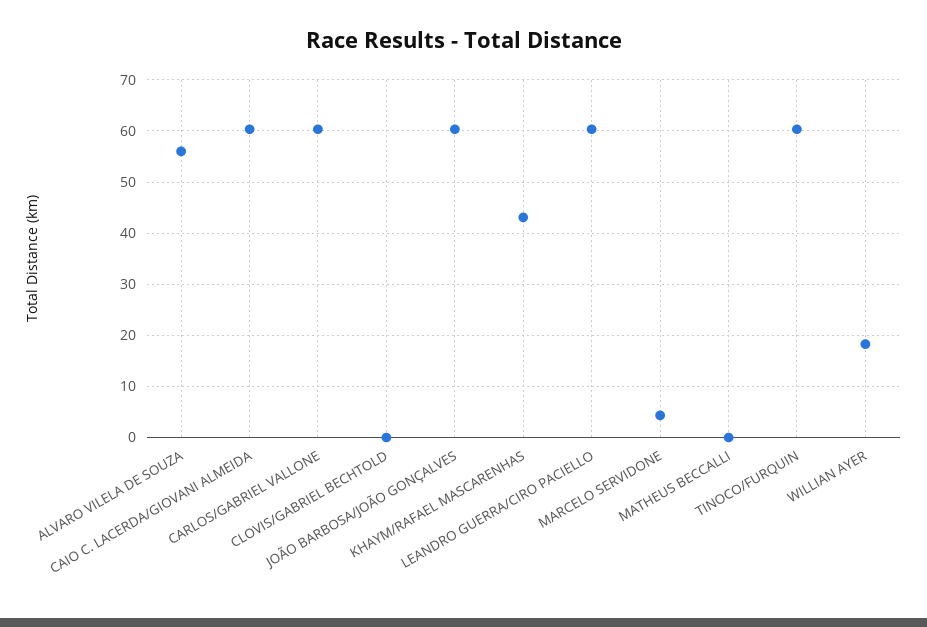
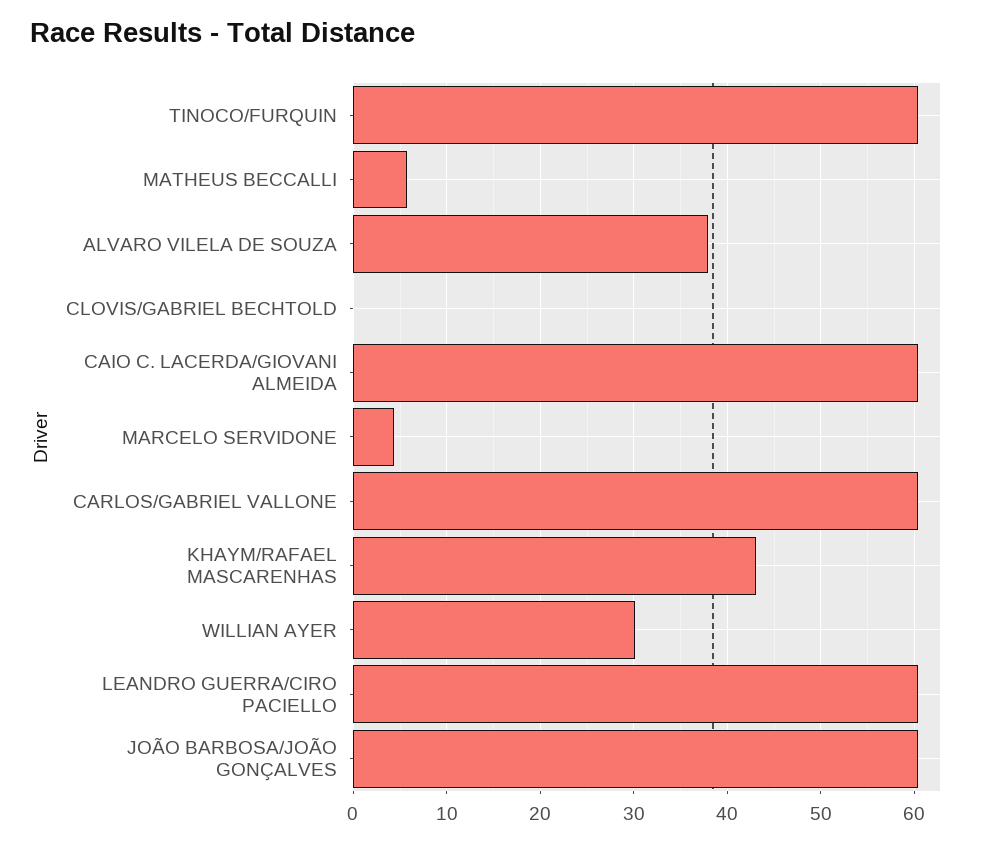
ALVARO VILELA DE SOUZA: 56 -> 38
MATHEUS BECCALLI: 0 -> 6
WILLIAN AYER: 18 -> 30

